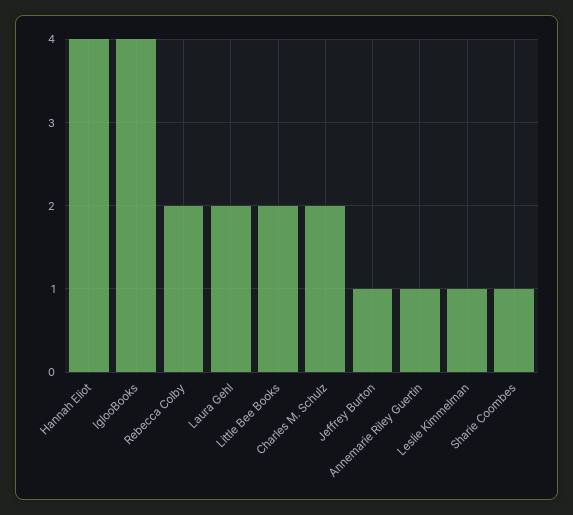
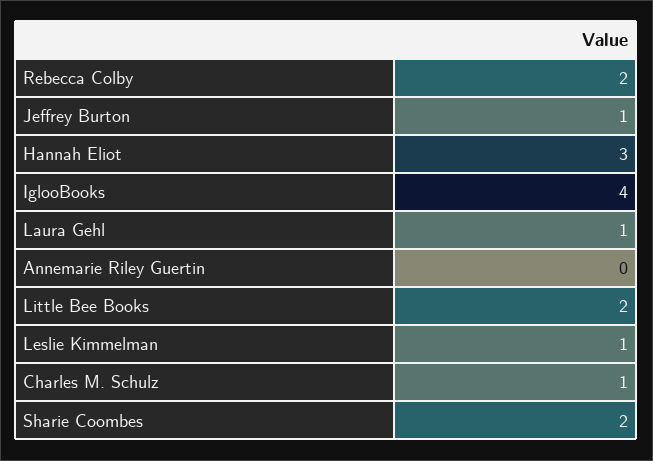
Hannah Eliot: 4 -> 3
Laura Gehl: 2 -> 1
Charles M. Schulz: 2 -> 1
Annemarie Riley Guertin: 1 -> 0
Sharie Coombes: 1 -> 2

